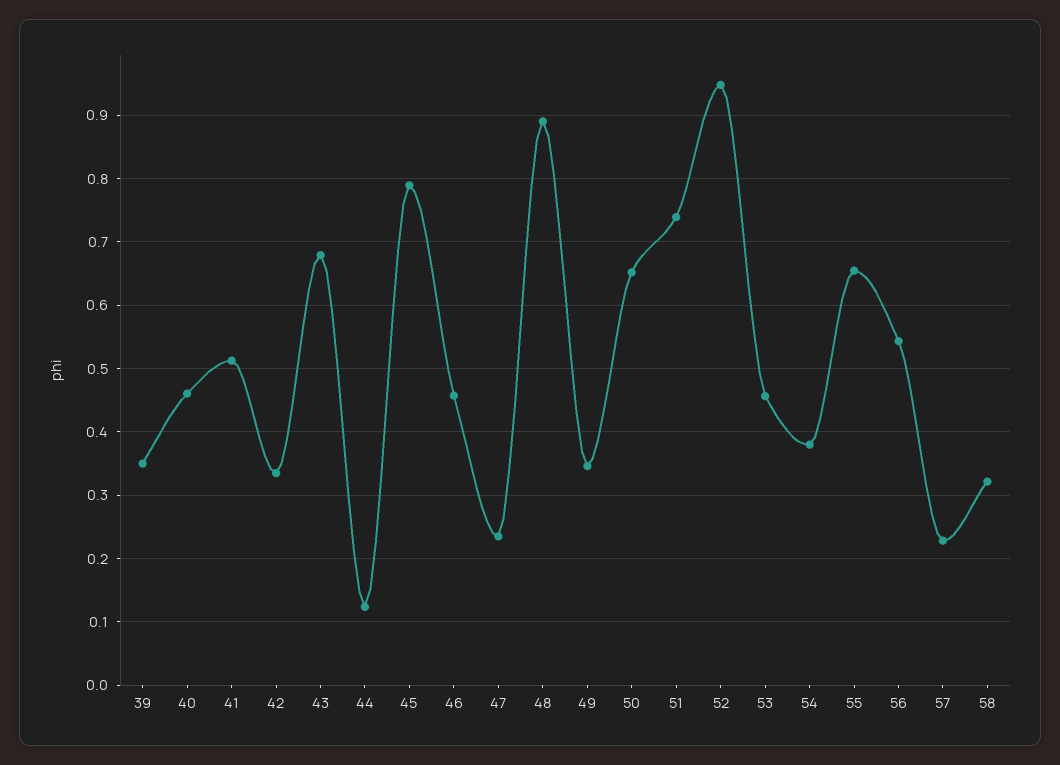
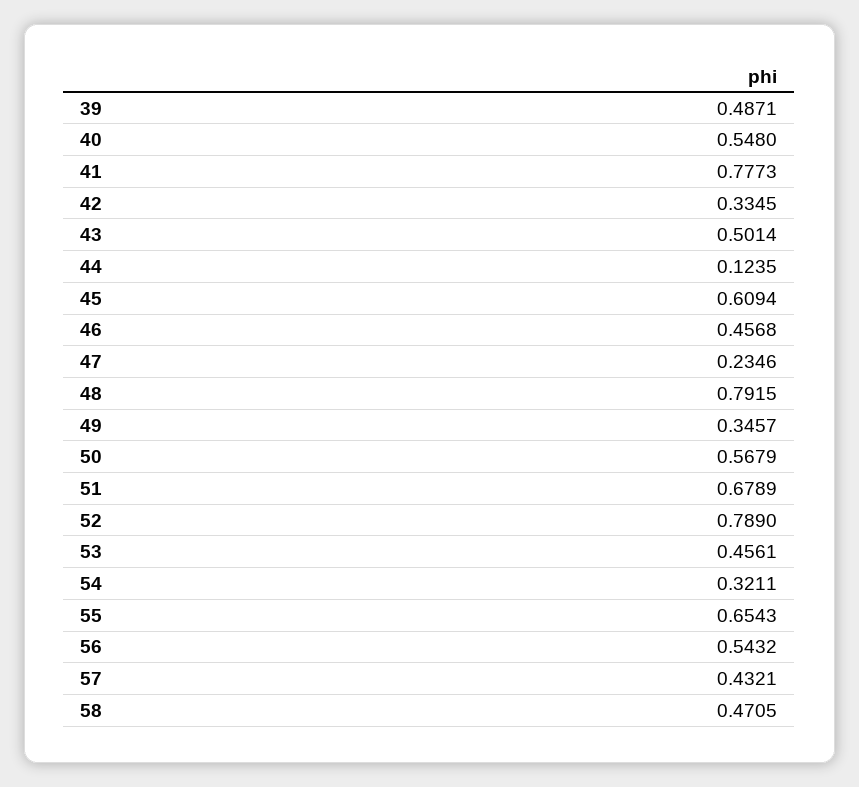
39: 0.35 -> 0.4871
40: 0.46 -> 0.548
41: 0.51 -> 0.7773
43: 0.68 -> 0.5014
45: 0.79 -> 0.6094
48: 0.89 -> 0.7915
50: 0.65 -> 0.5679
51: 0.74 -> 0.6789
52: 0.95 -> 0.789
54: 0.38 -> 0.3211
57: 0.23 -> 0.4321
58: 0.32 -> 0.4705

